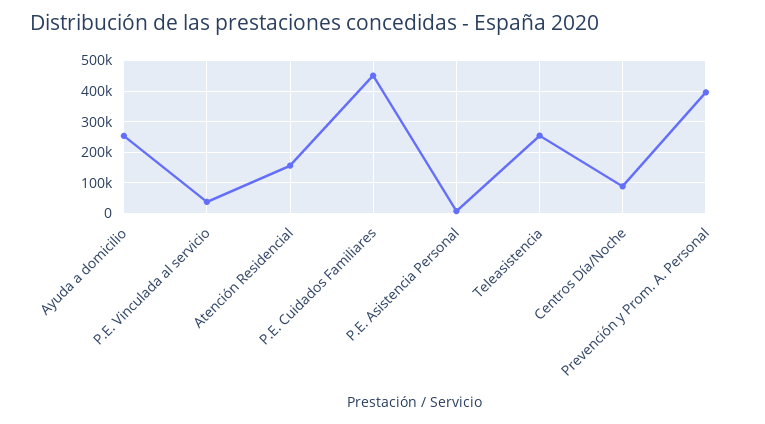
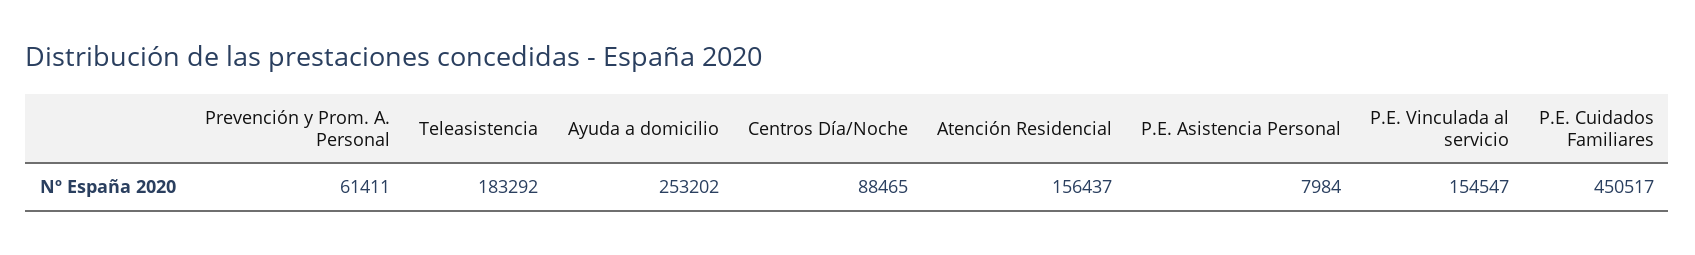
P.E. Vinculada al servicio: 40000 -> 154547
Teleasistencia: 260000 -> 183292
Prevención y Prom. A. Personal: 400000 -> 61411

